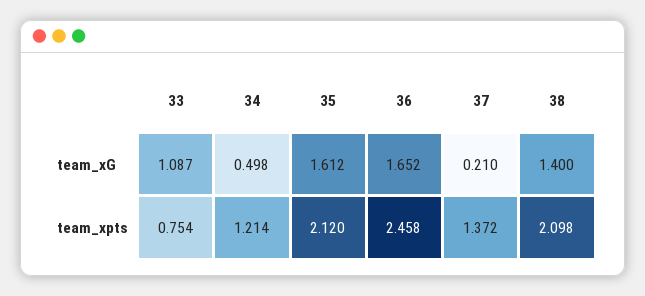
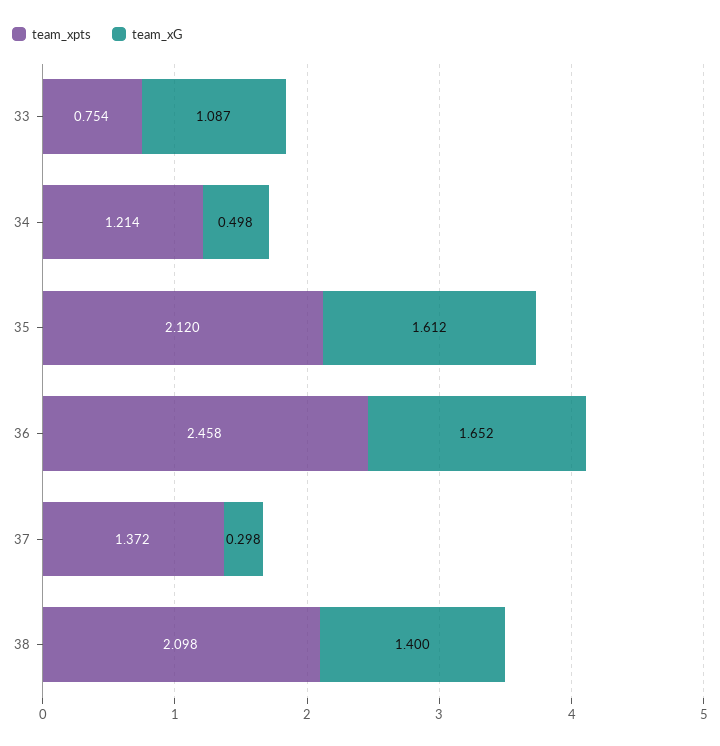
team_xG, 37: 0.21 -> 0.298

